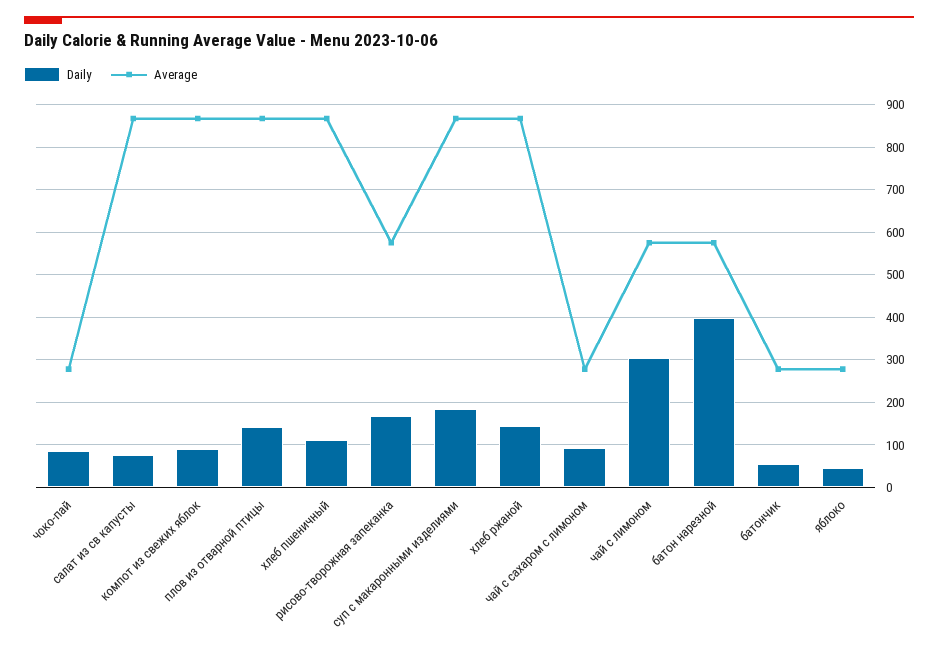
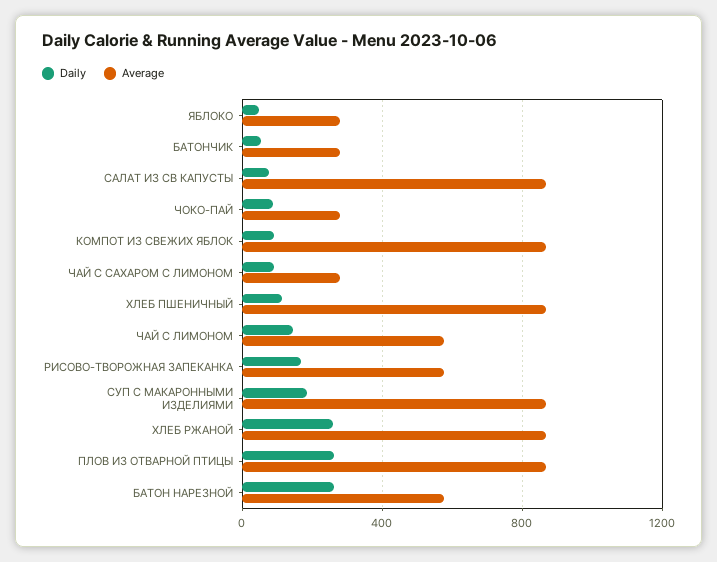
Daily, плов из отварной птицы: 140 -> 250
Daily, хлеб ржаной: 140 -> 250
Daily, чай с лимоном: 300 -> 150
Daily, батон нарезной: 400 -> 250

